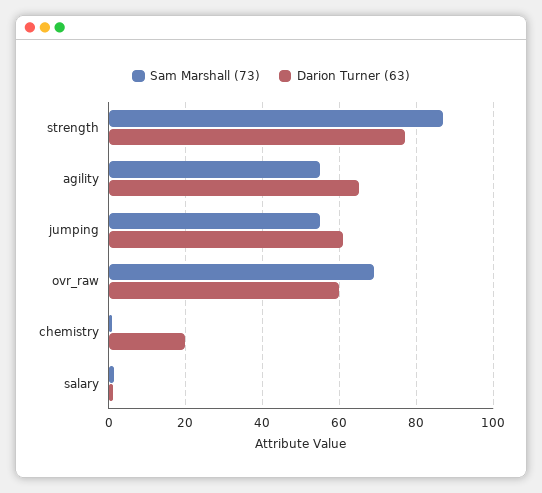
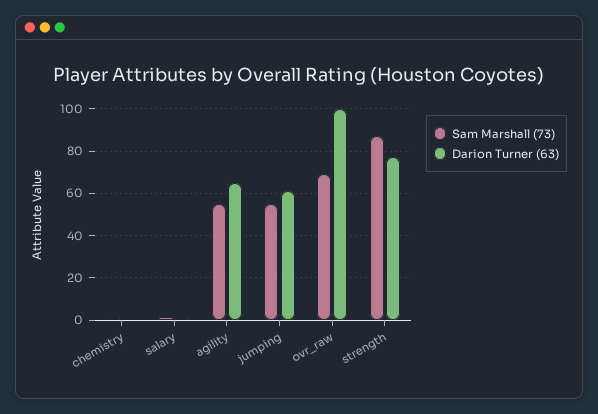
Darion Turner (63), ovr_raw: 60 -> 100
Darion Turner (63), chemistry: 20 -> 0

